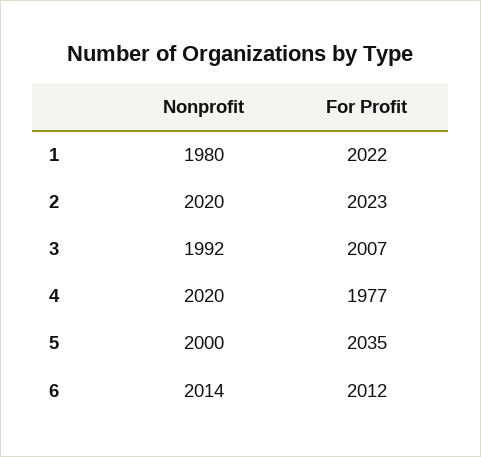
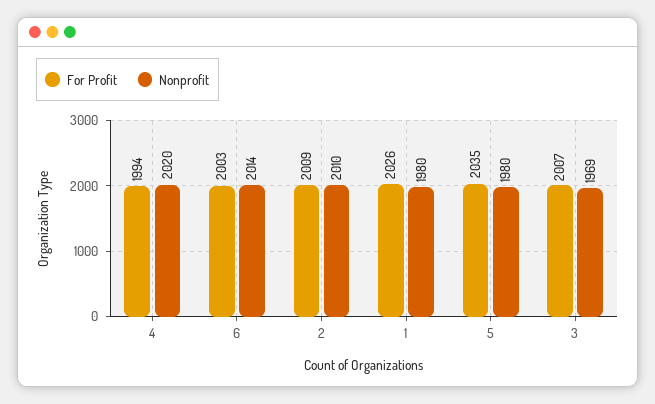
For Profit, 1: 2022 -> 2026
Nonprofit, 2: 2020 -> 2010
For Profit, 2: 2023 -> 2009
Nonprofit, 3: 1992 -> 1969
For Profit, 4: 1977 -> 1994
Nonprofit, 5: 2000 -> 1980
For Profit, 6: 2012 -> 2003

